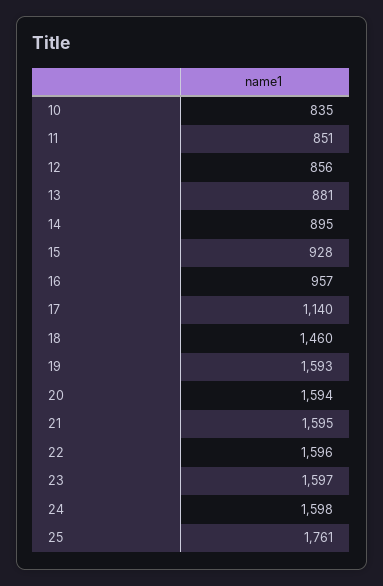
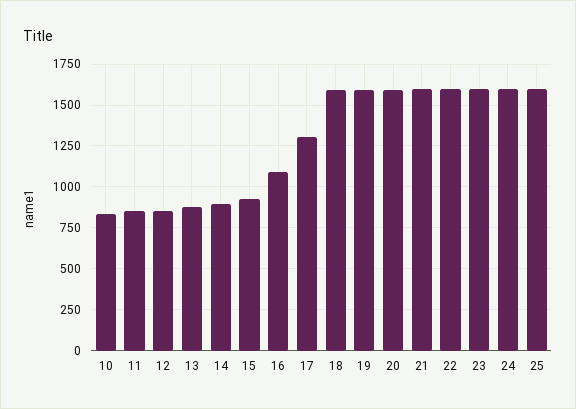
16: 957 -> 1100
17: 1140 -> 1300
18: 1460 -> 1600
25: 1761 -> 1600

